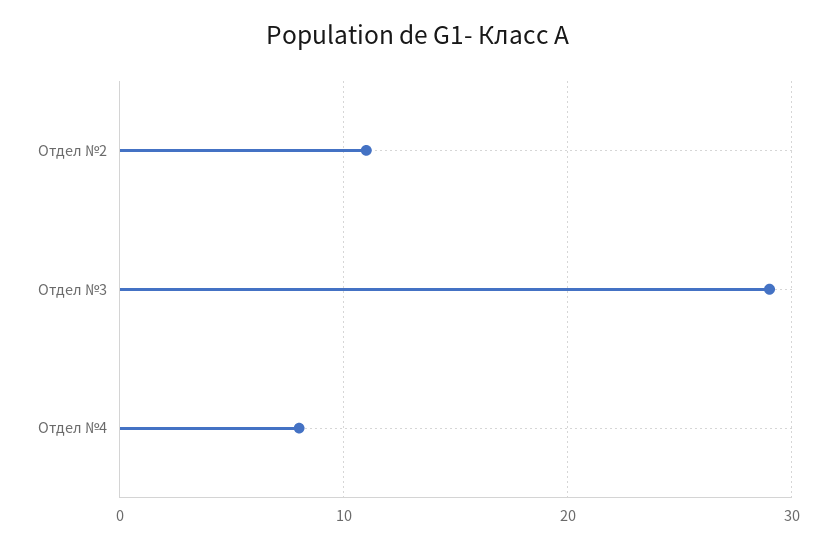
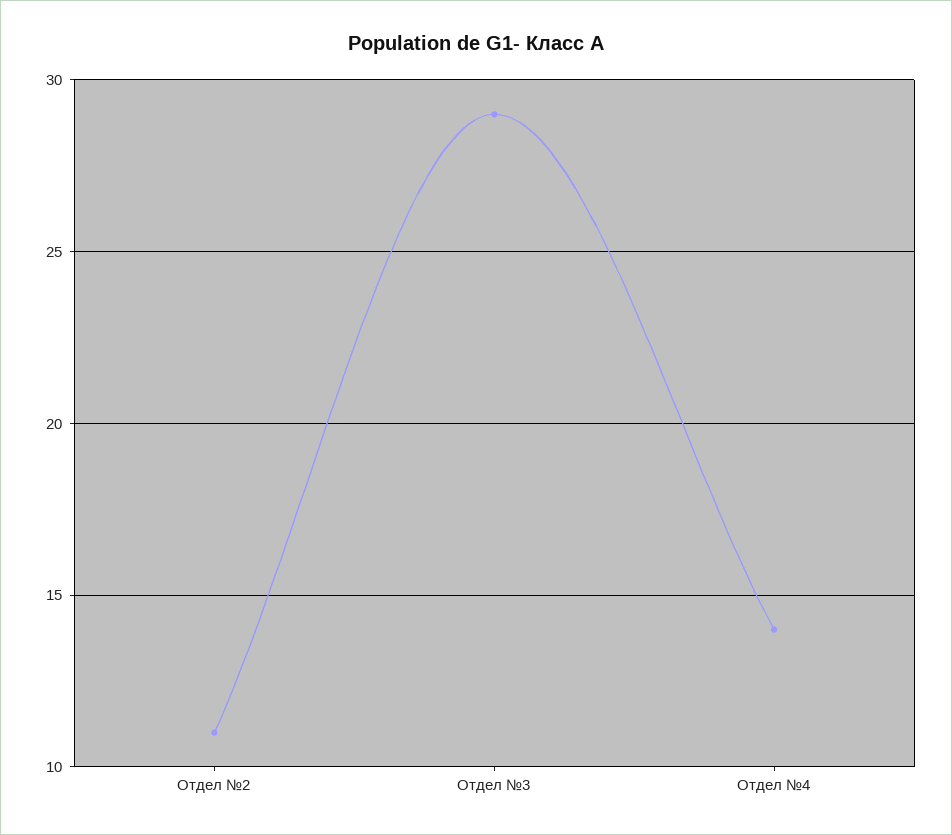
Отдел №4: 8 -> 14

